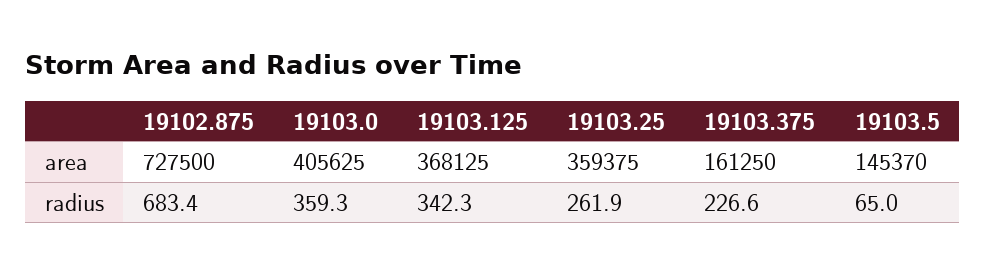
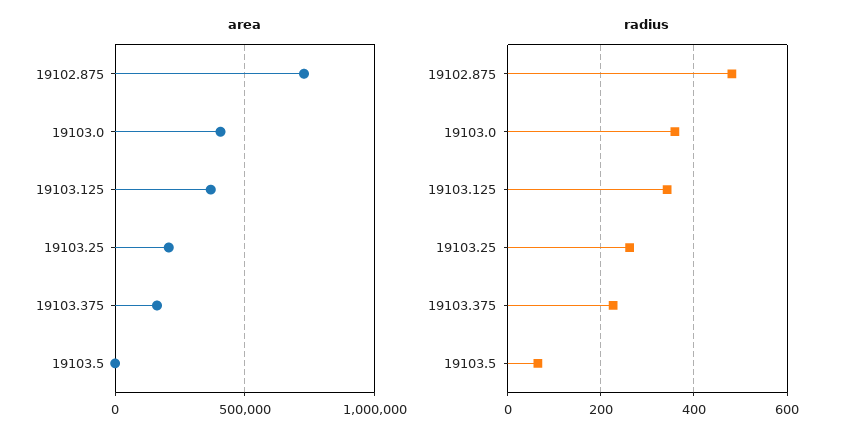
area, 19103.25: 359375 -> 200000
area, 19103.5: 145370 -> 0
radius, 19102.875: 683.4 -> 480

